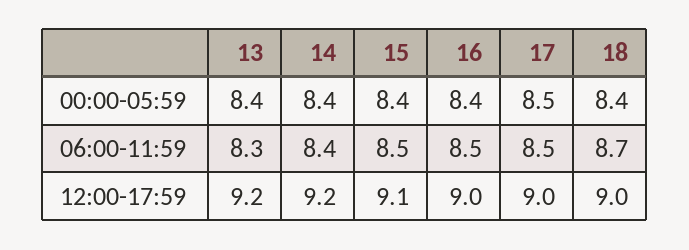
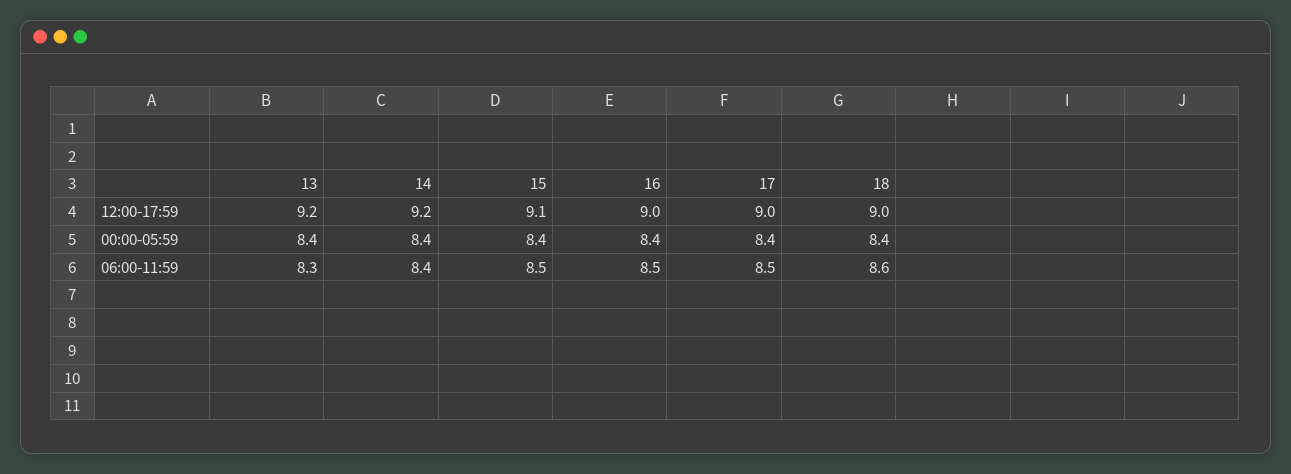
17, 00:00-05:59: 8.5 -> 8.4
18, 06:00-11:59: 8.7 -> 8.6

